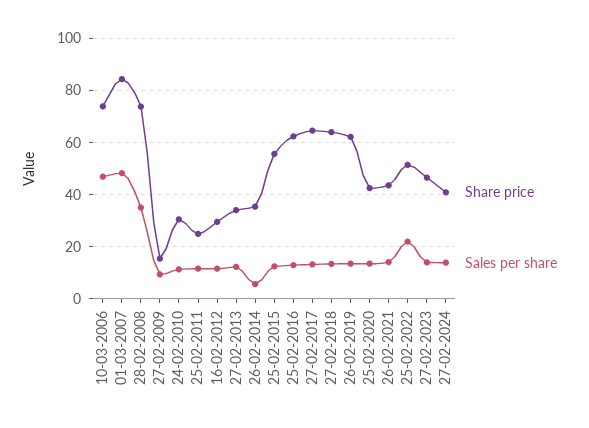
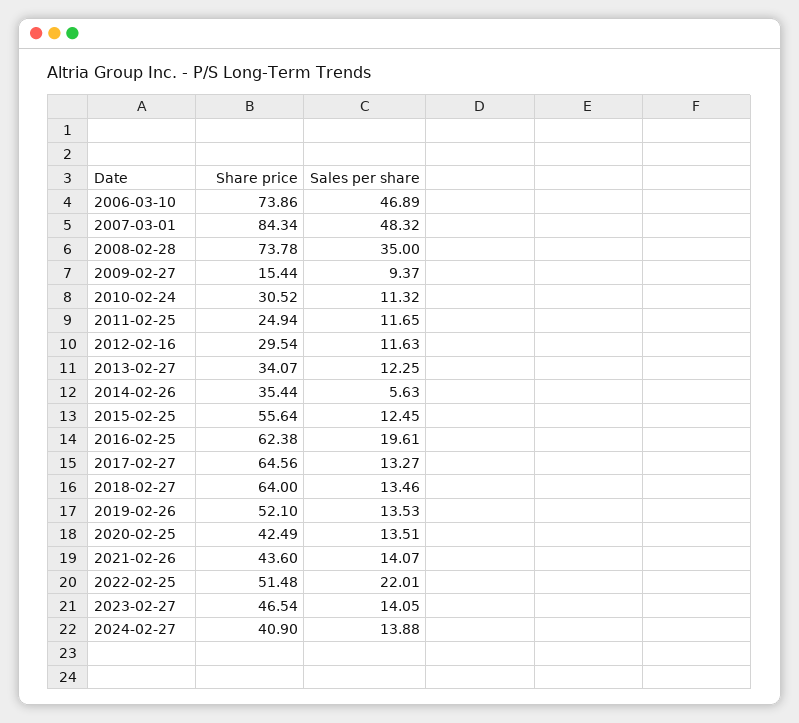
Sales per share, 25-02-2016: 12.5 -> 19.61
Share price, 26-02-2019: 62.5 -> 52.1

